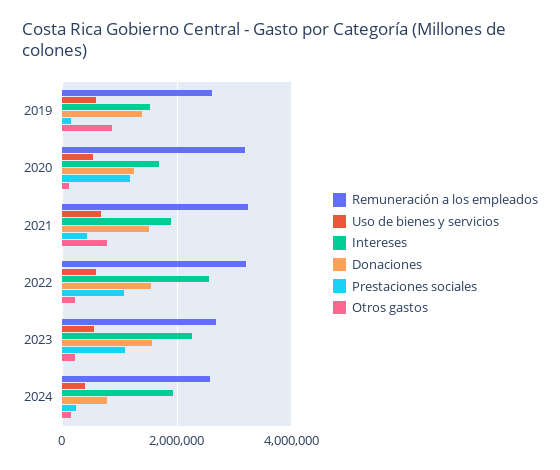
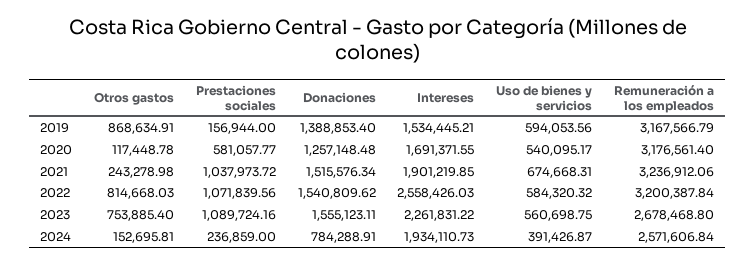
Remuneración a los empleados, 2019: 2600000 -> 3167566.79
Prestaciones sociales, 2020: 1200000 -> 581057.77
Prestaciones sociales, 2021: 400000 -> 1037973.72
Otros gastos, 2021: 800000 -> 243278.98
Otros gastos, 2022: 200000 -> 814668.03
Otros gastos, 2023: 200000 -> 753885.4

